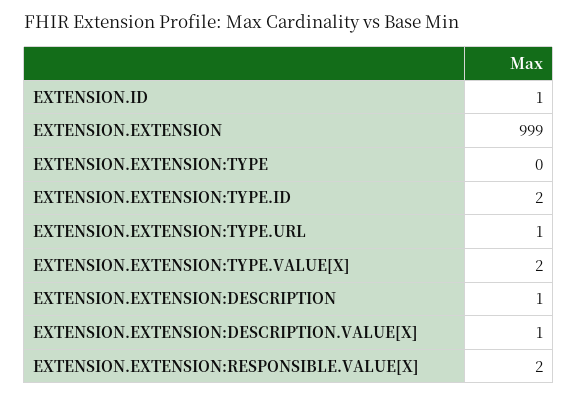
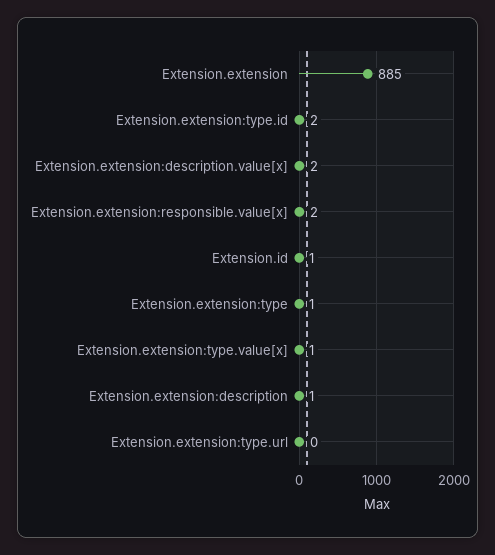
EXTENSION.EXTENSION: 999 -> 885
EXTENSION.EXTENSION:TYPE: 0 -> 1
EXTENSION.EXTENSION:TYPE.URL: 1 -> 0
EXTENSION.EXTENSION:TYPE.VALUE[X]: 2 -> 1
EXTENSION.EXTENSION:DESCRIPTION.VALUE[X]: 1 -> 2

